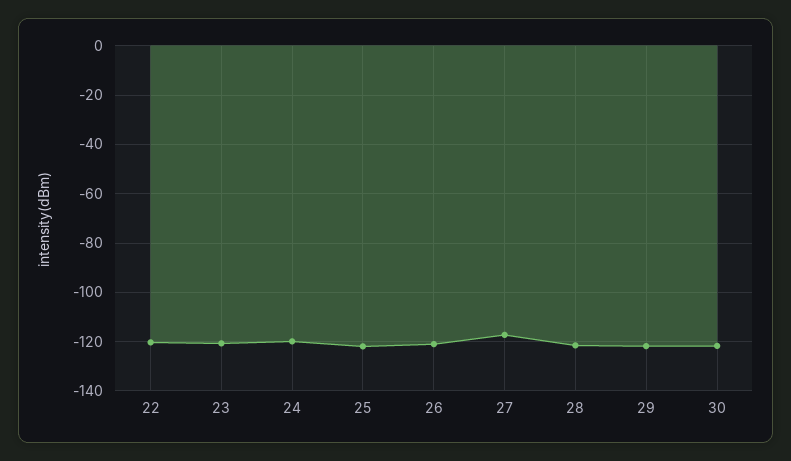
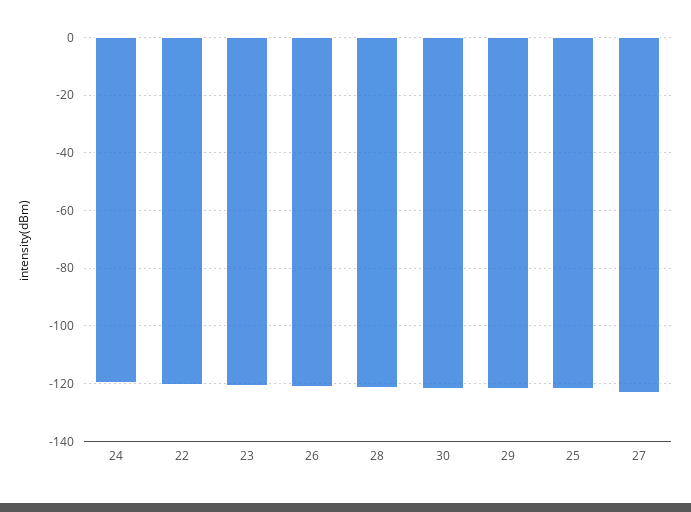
27: -117.5 -> -122.5

